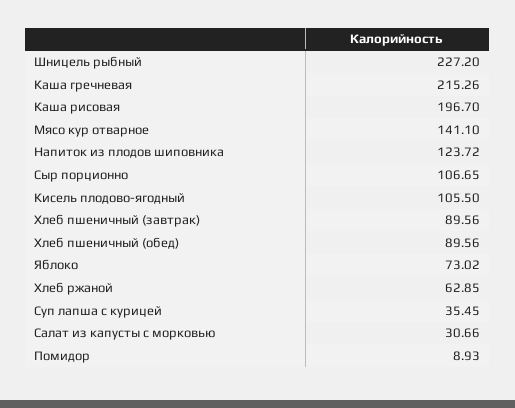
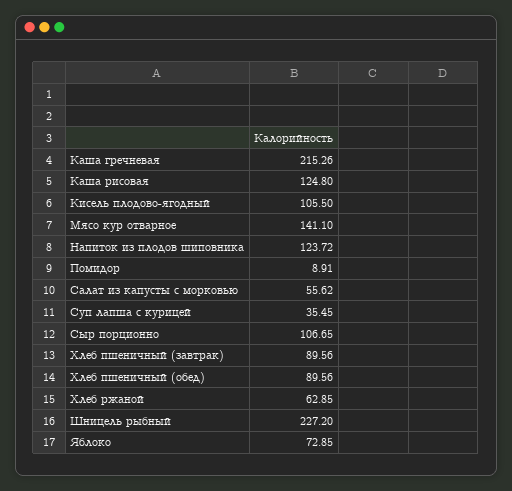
Каша рисовая: 196.7 -> 124.8
Яблоко: 73.02 -> 72.85
Салат из капусты с морковью: 30.66 -> 55.62
Помидор: 8.93 -> 8.91

